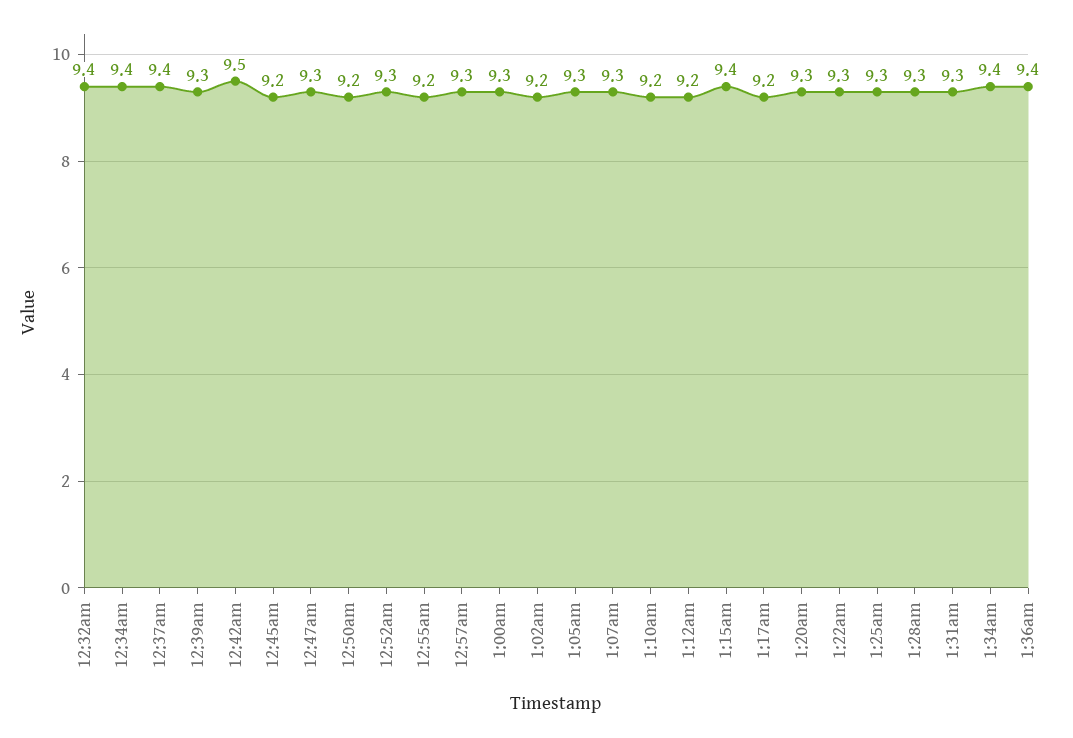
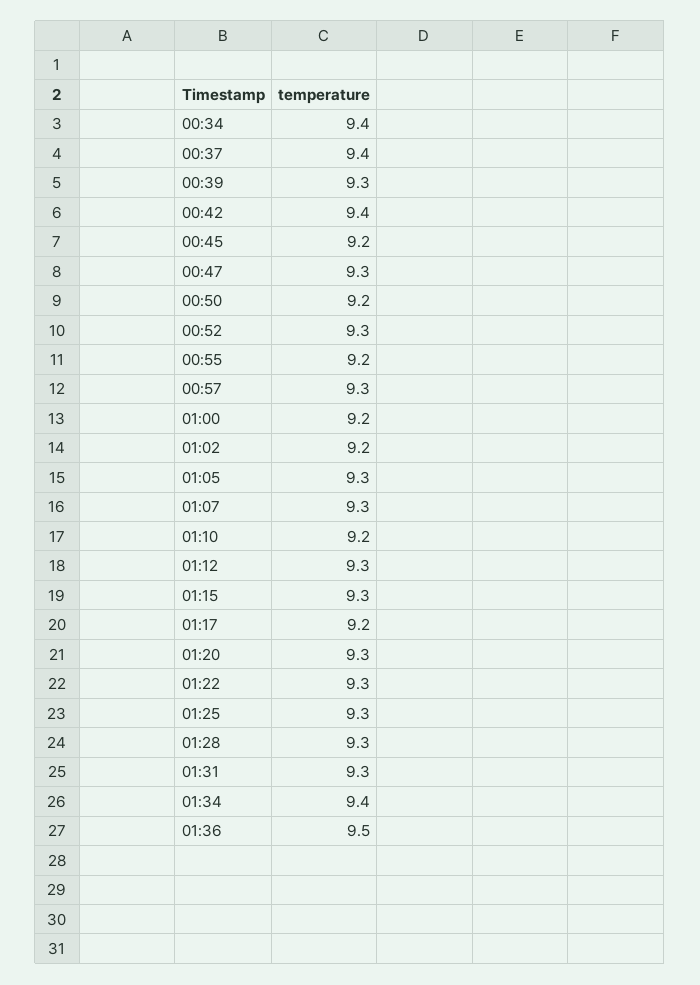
12:32am: 9.4 -> none
12:42am: 9.5 -> 9.4
1:00am: 9.3 -> 9.2
1:12am: 9.2 -> 9.3
1:15am: 9.4 -> 9.3
1:36am: 9.4 -> 9.5

